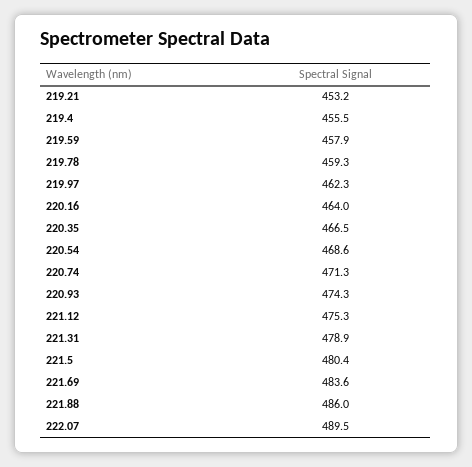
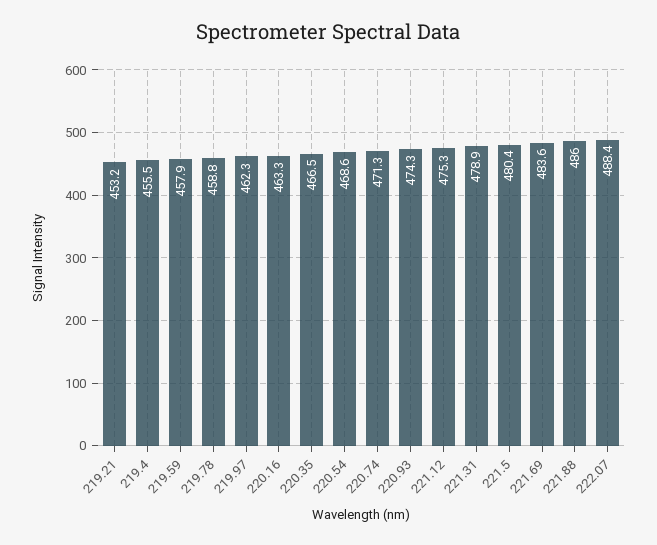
219.78: 459.3 -> 458.8
220.16: 464 -> 463.3
222.07: 489.5 -> 488.4

